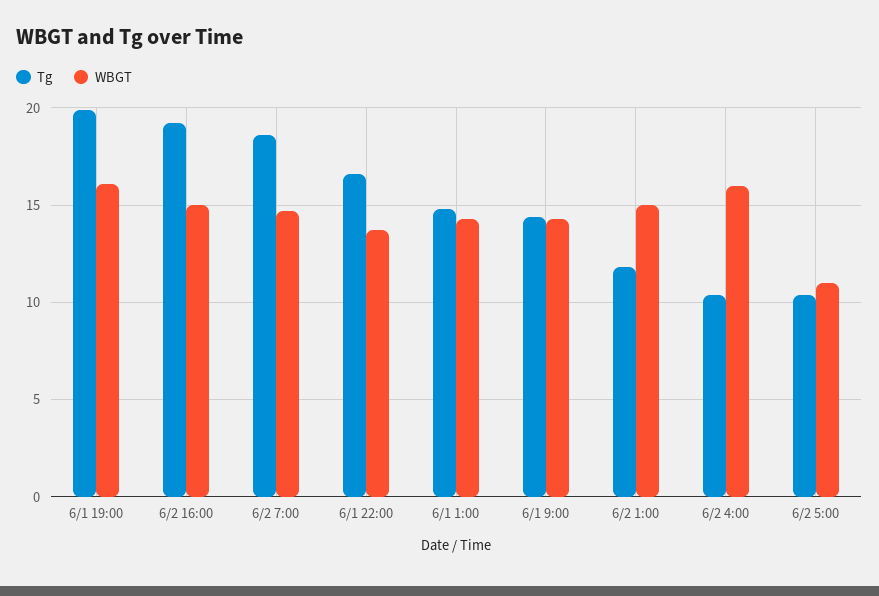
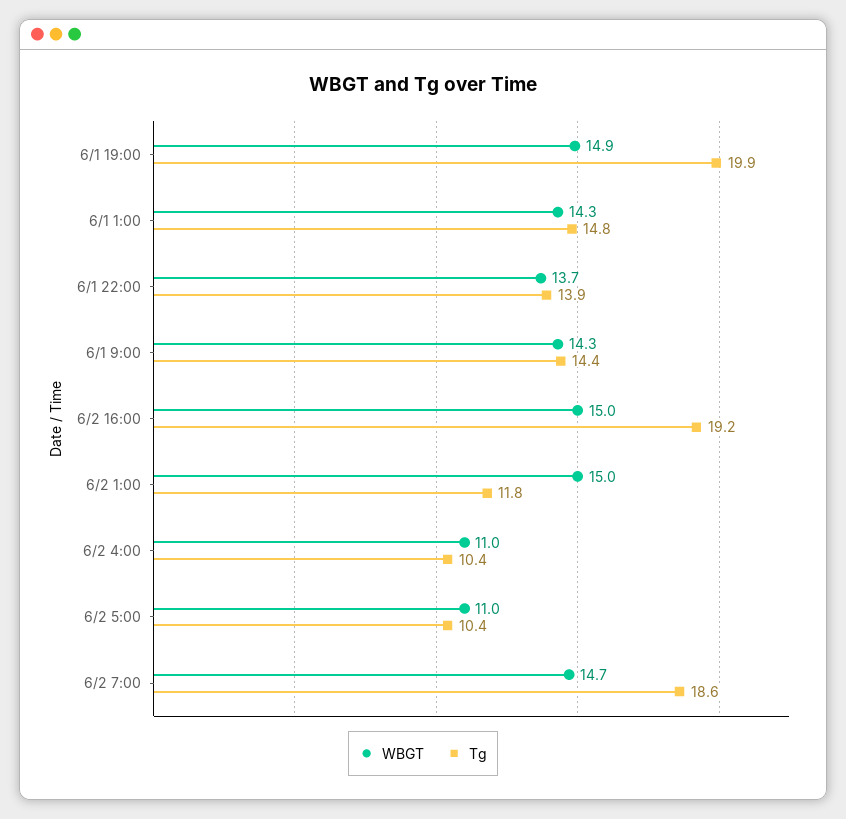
WBGT, 6/1 19:00: 16 -> 14.9
Tg, 6/1 22:00: 16.5 -> 13.9
WBGT, 6/2 4:00: 16 -> 11

